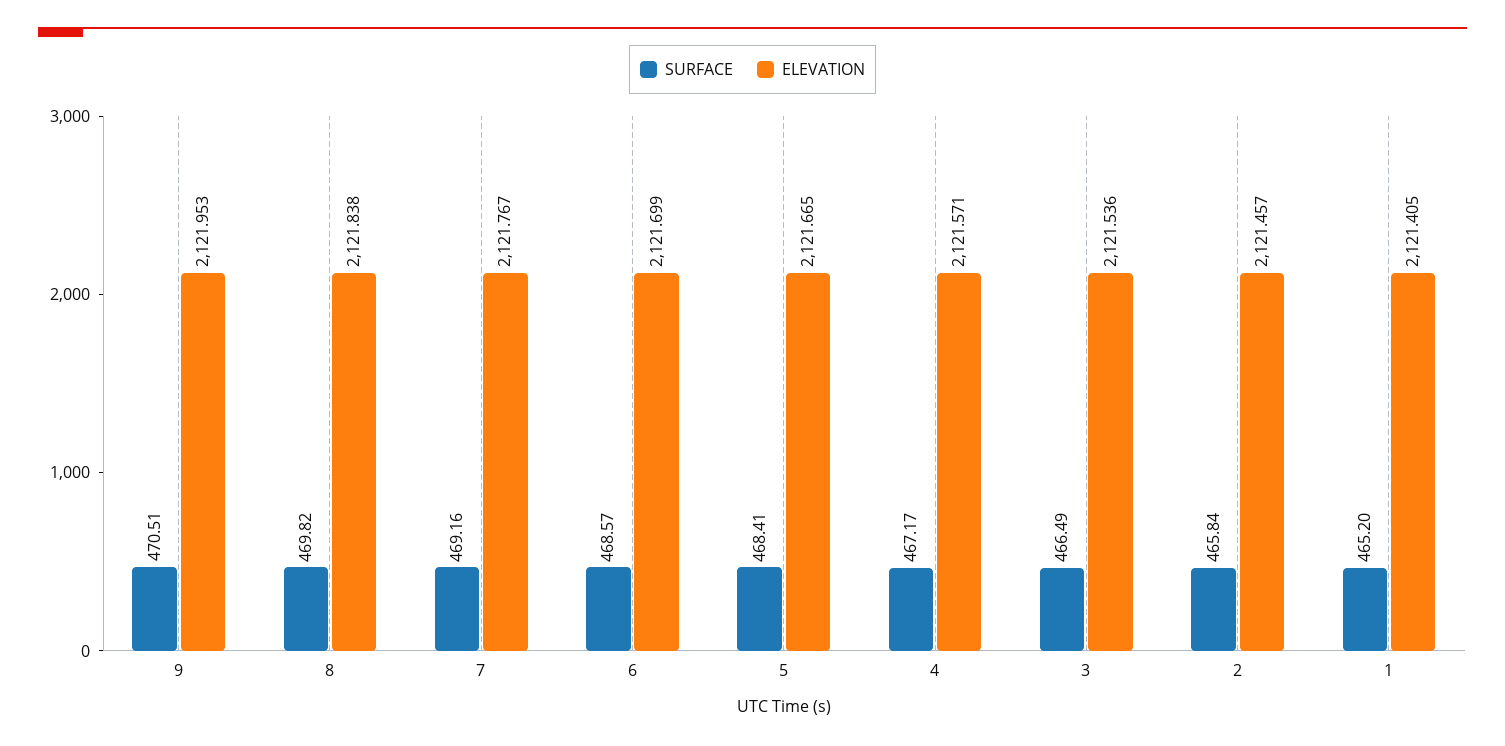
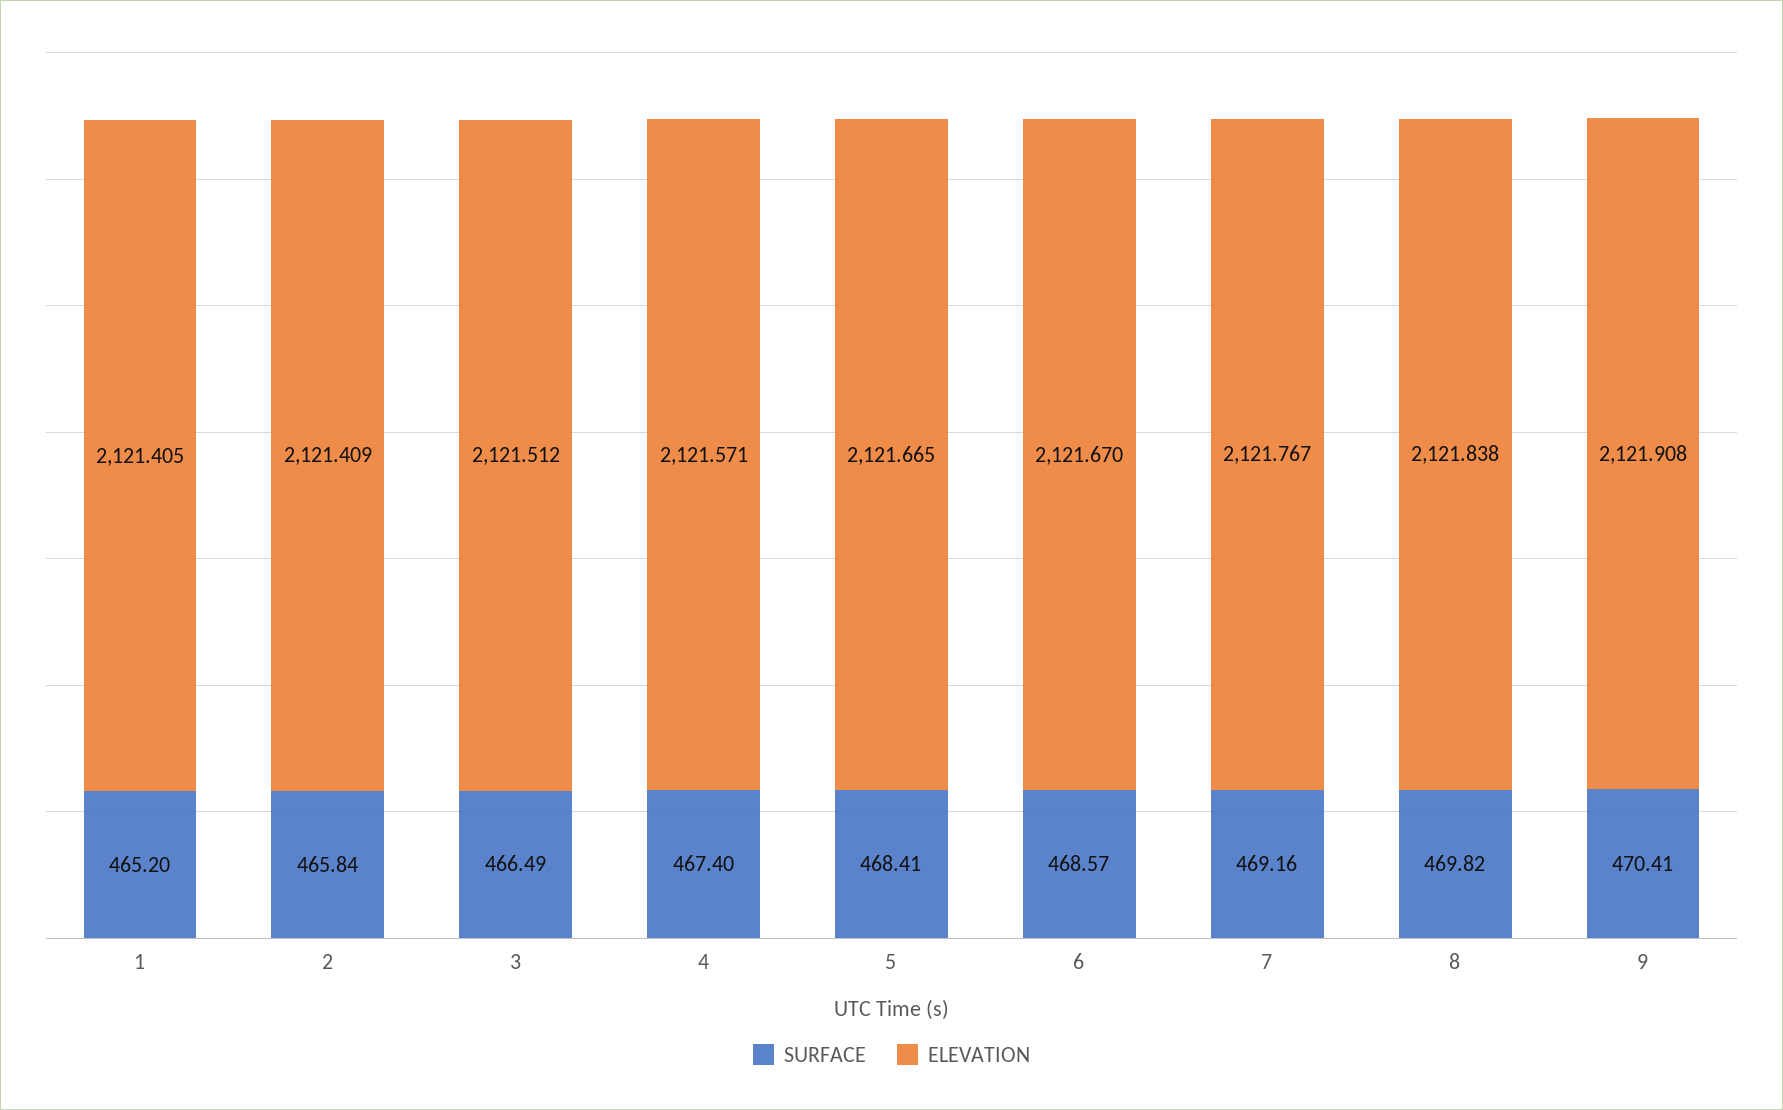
SURFACE, 9: 470.51 -> 470.41
ELEVATION, 9: 2121.953 -> 2121.908
ELEVATION, 6: 2121.699 -> 2121.67
SURFACE, 4: 467.17 -> 467.4
ELEVATION, 3: 2121.536 -> 2121.512
ELEVATION, 2: 2121.457 -> 2121.409

